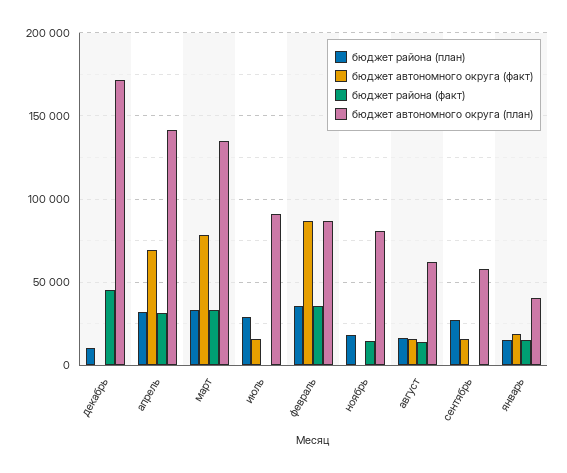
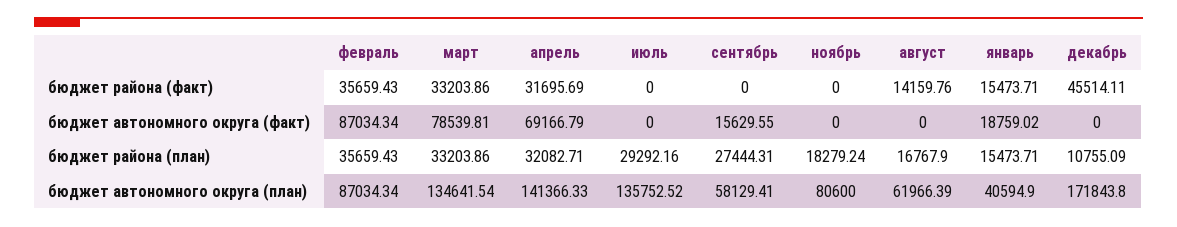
бюджет автономного округа (факт), июль: 15000 -> 0
бюджет автономного округа (план), июль: 90000 -> 135752.52
бюджет района (факт), ноябрь: 15000 -> 0
бюджет автономного округа (факт), август: 15000 -> 0

